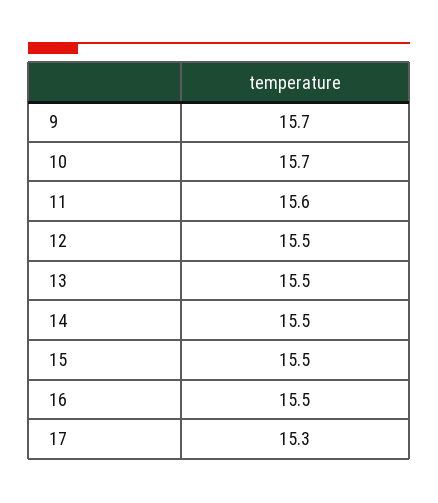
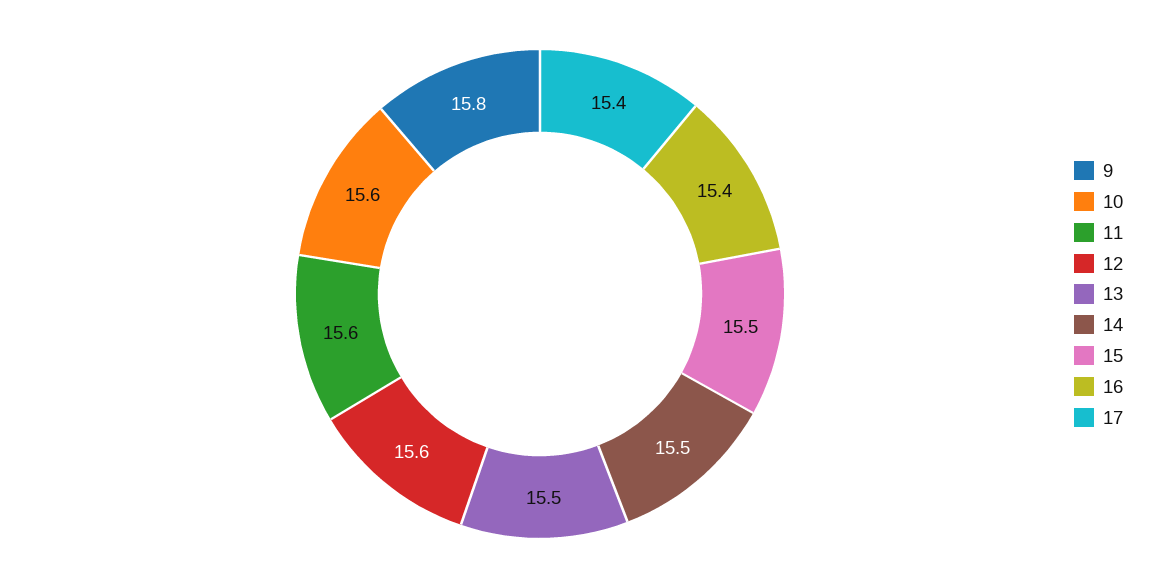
9: 15.7 -> 15.8
10: 15.7 -> 15.6
12: 15.5 -> 15.6
16: 15.5 -> 15.4
17: 15.3 -> 15.4

